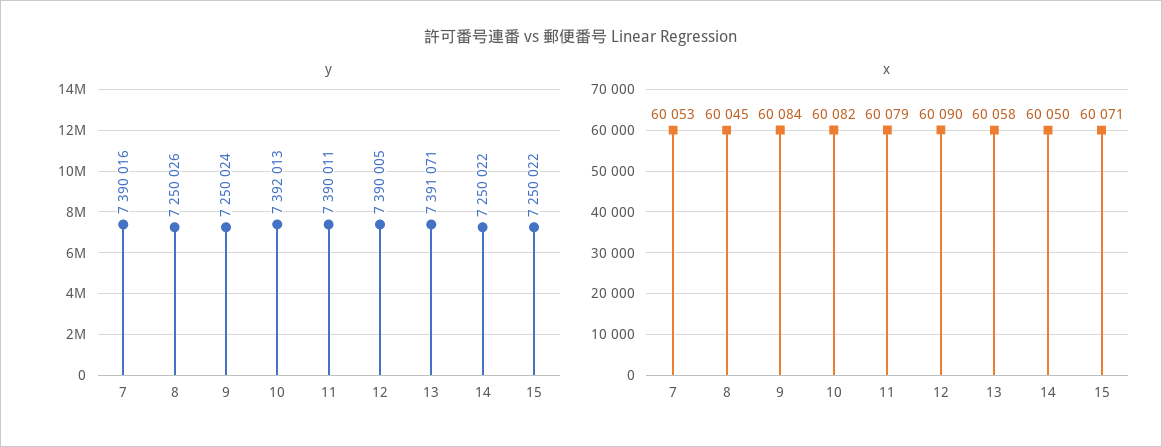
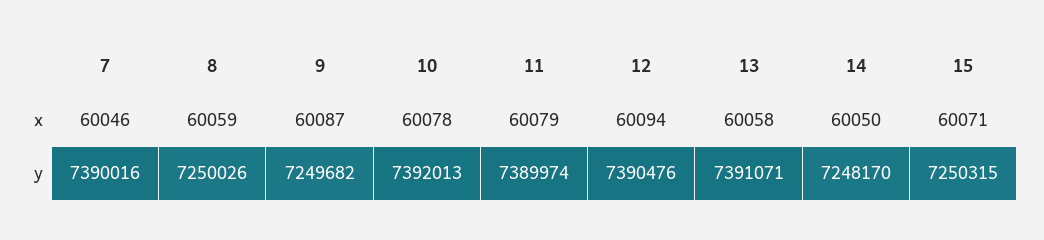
y, 9: 7250024 -> 7249682
y, 11: 7390011 -> 7389974
y, 12: 7390005 -> 7390476
y, 14: 7250022 -> 7248170
y, 15: 7250022 -> 7250315
x, 7: 60053 -> 60046
x, 8: 60045 -> 60059
x, 9: 60084 -> 60087
x, 10: 60082 -> 60078
x, 12: 60090 -> 60094

